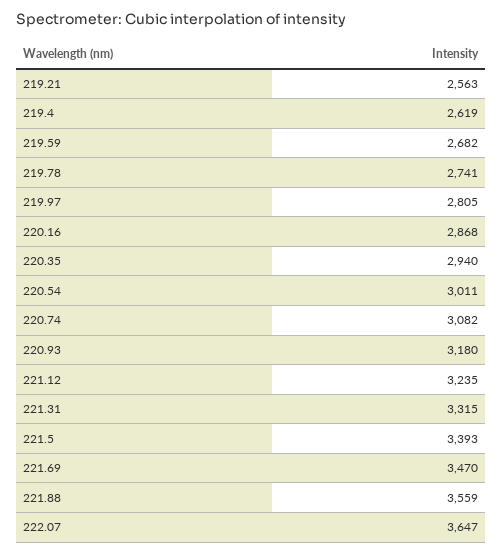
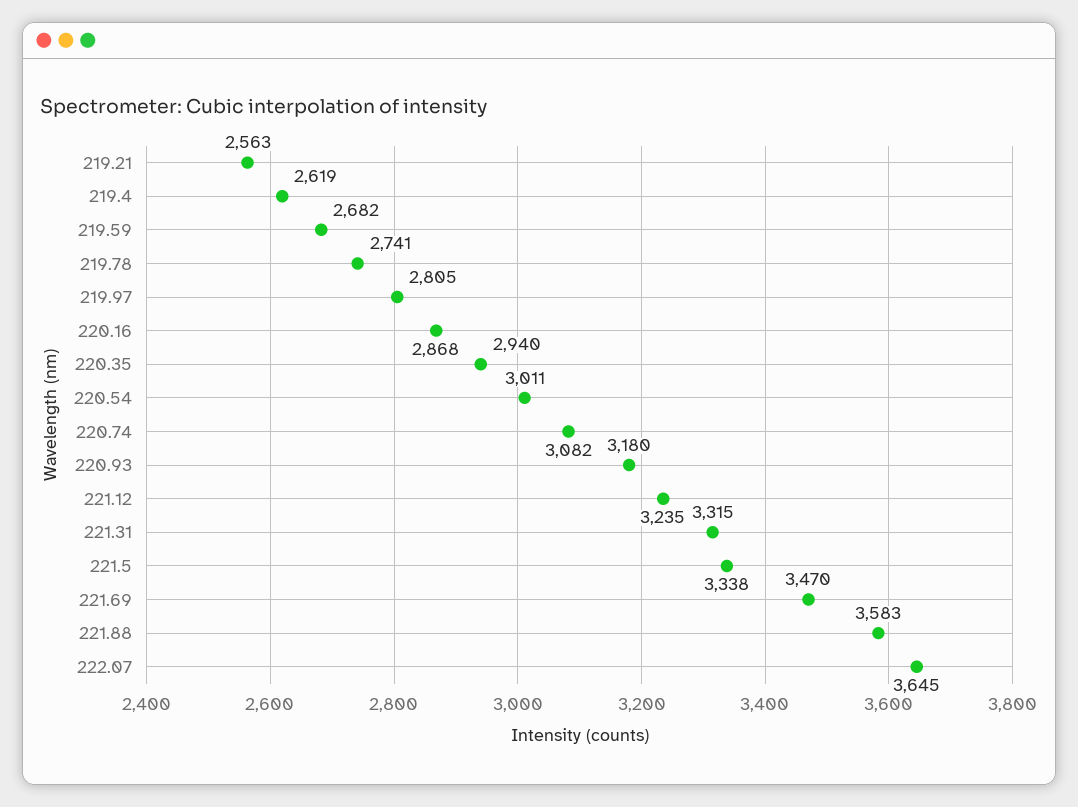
221.5: 3393 -> 3338
221.88: 3559 -> 3583
222.07: 3647 -> 3645

